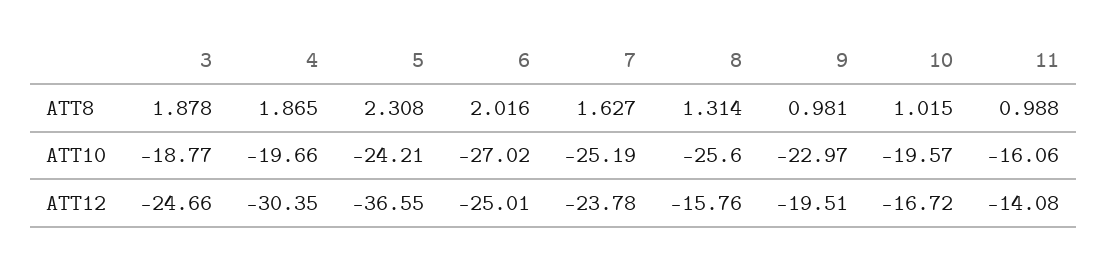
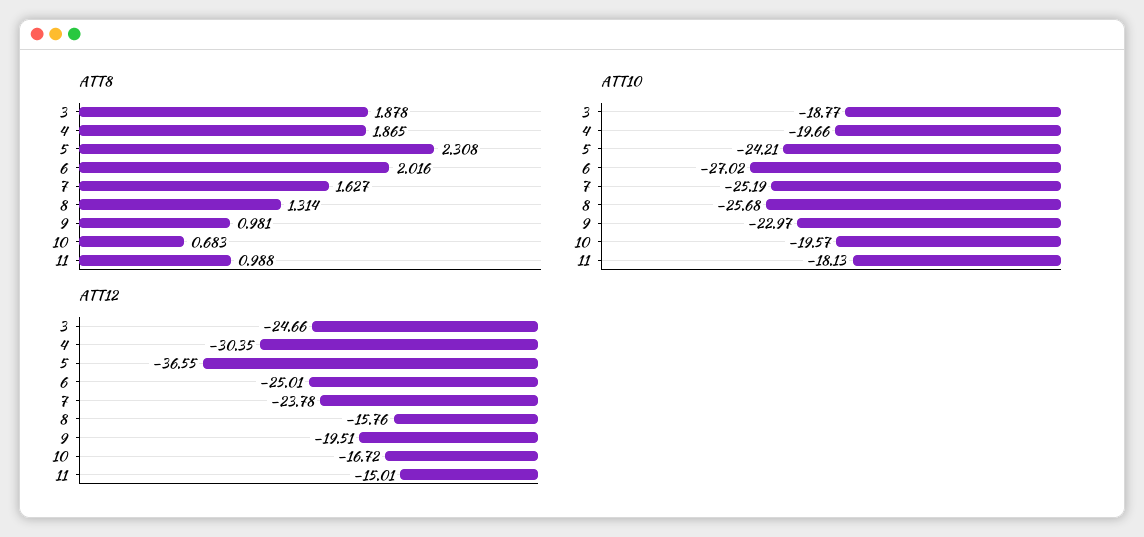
ATT8, 10: 1.015 -> 0.683
ATT10, 8: -25.6 -> -25.68
ATT10, 11: -16.06 -> -18.13
ATT12, 11: -14.08 -> -15.01

